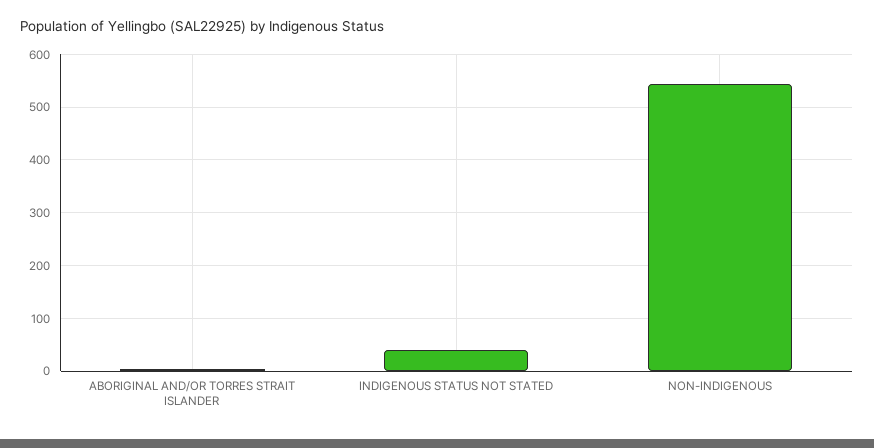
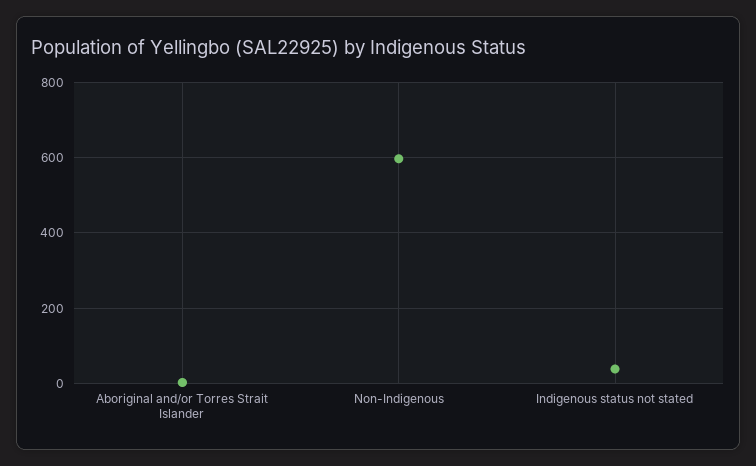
NON-INDIGENOUS: 540 -> 600

